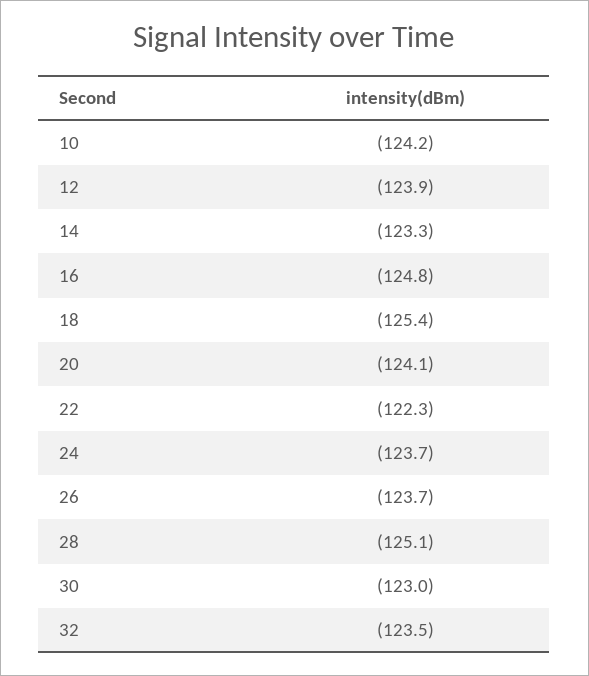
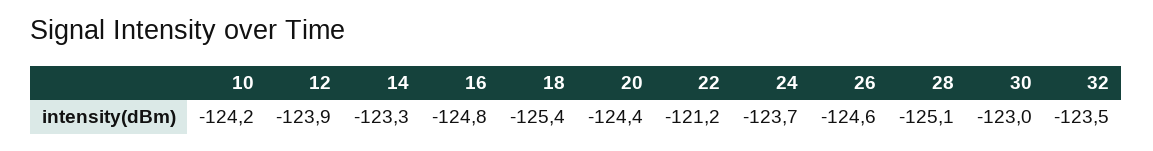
20: -124.1 -> -124.4
22: -122.3 -> -121.2
26: -123.7 -> -124.6

